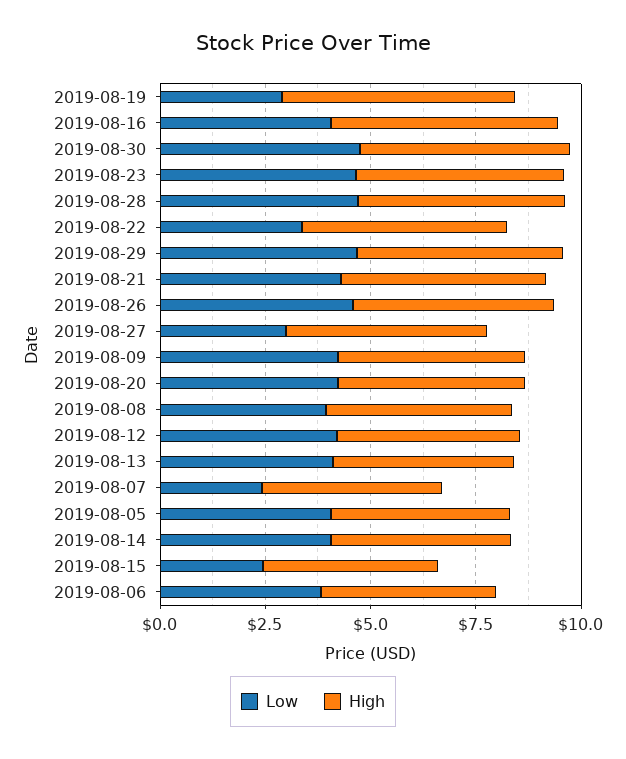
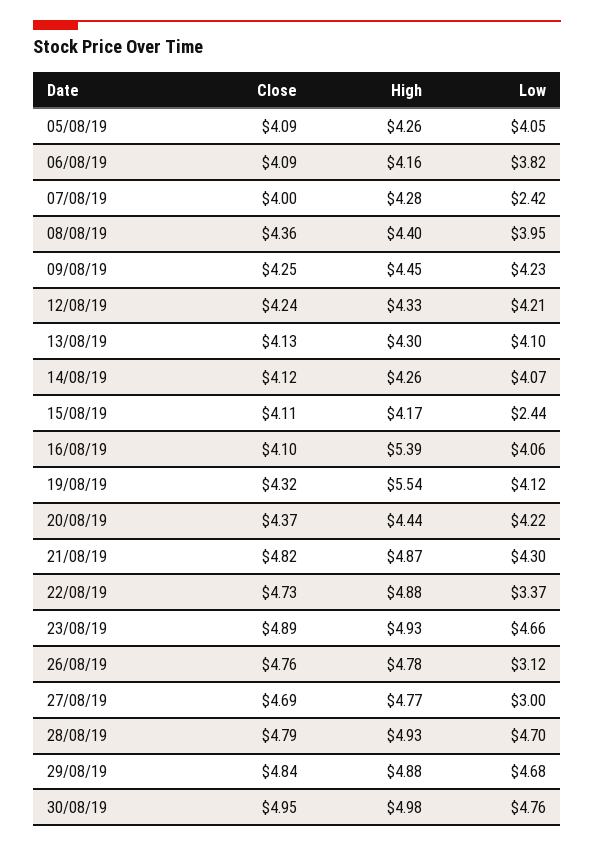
Low, 2019-08-19: 3 -> 4.12
Low, 2019-08-26: 4.5 -> 3.12
Close, 2019-08-05: none -> 4.09
Close, 2019-08-06: none -> 4.09
Close, 2019-08-07: none -> 4
Close, 2019-08-08: none -> 4.36
Close, 2019-08-09: none -> 4.25
Close, 2019-08-12: none -> 4.24
Close, 2019-08-13: none -> 4.13
Close, 2019-08-14: none -> 4.12
Close, 2019-08-15: none -> 4.11
Close, 2019-08-16: none -> 4.1
Close, 2019-08-19: none -> 4.32
Close, 2019-08-20: none -> 4.37
Close, 2019-08-21: none -> 4.82
Close, 2019-08-22: none -> 4.73
Close, 2019-08-23: none -> 4.89
Close, 2019-08-26: none -> 4.76
Close, 2019-08-27: none -> 4.69
Close, 2019-08-28: none -> 4.79
Close, 2019-08-29: none -> 4.84
Close, 2019-08-30: none -> 4.95

